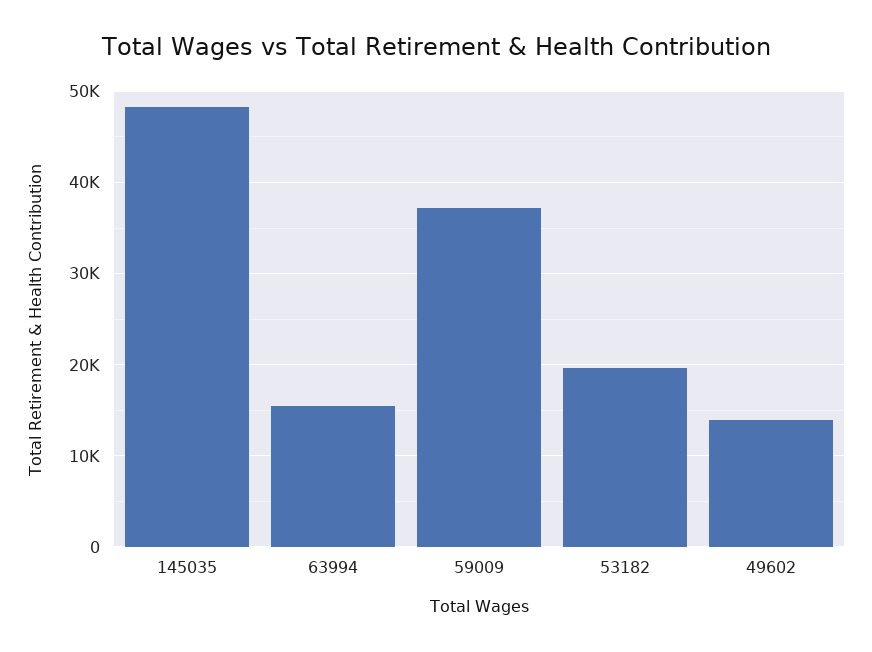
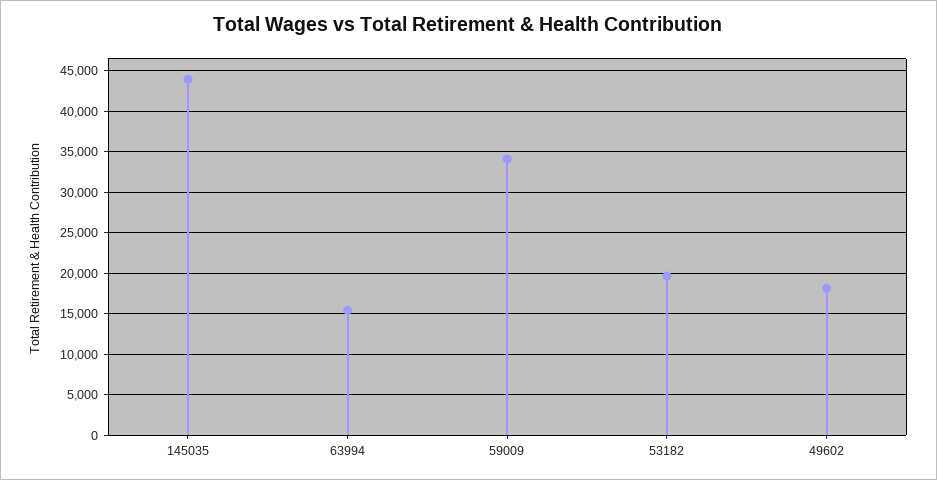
145035: 48000 -> 44000
59009: 37000 -> 34000
49602: 14000 -> 18000

